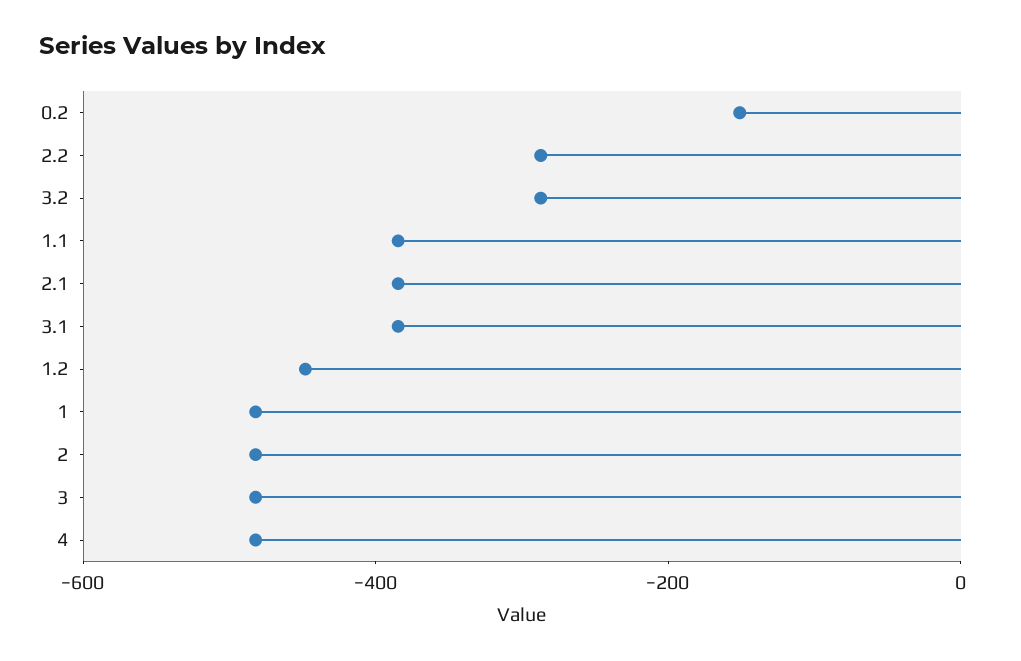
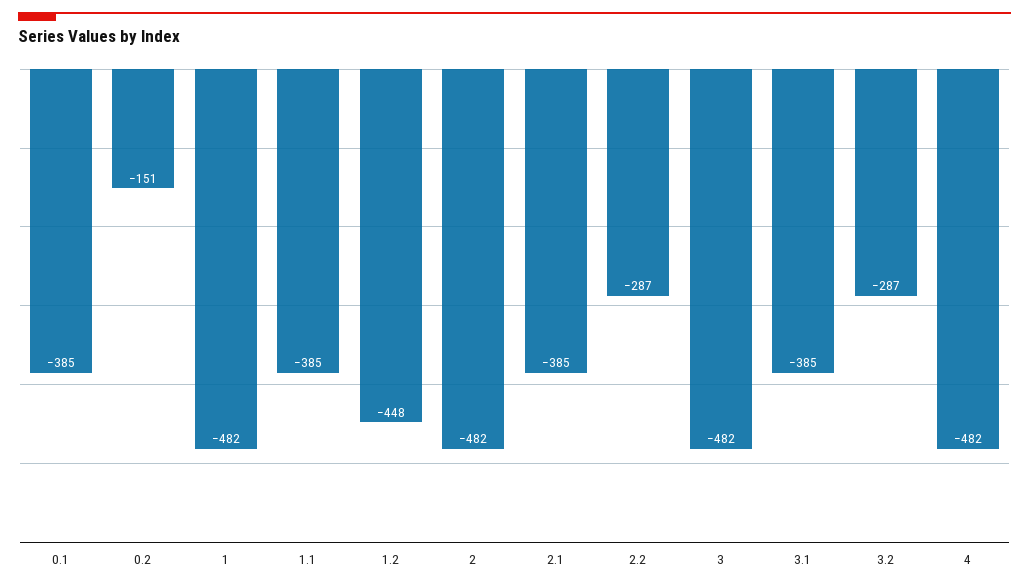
0.1: none -> -385

